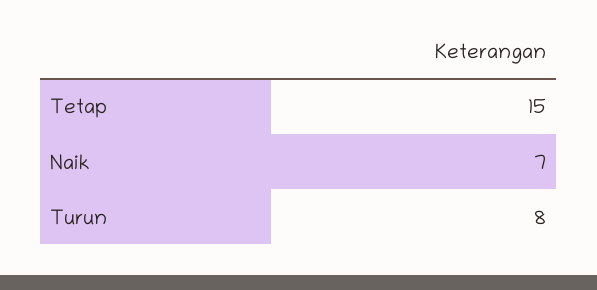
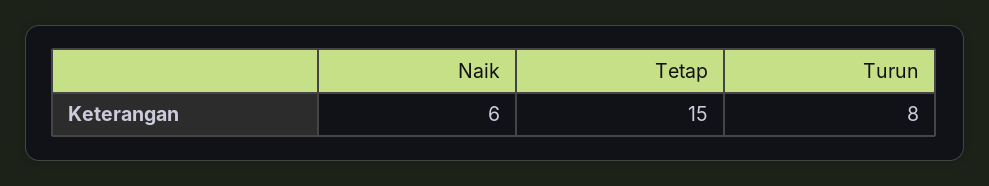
Naik: 7 -> 6

